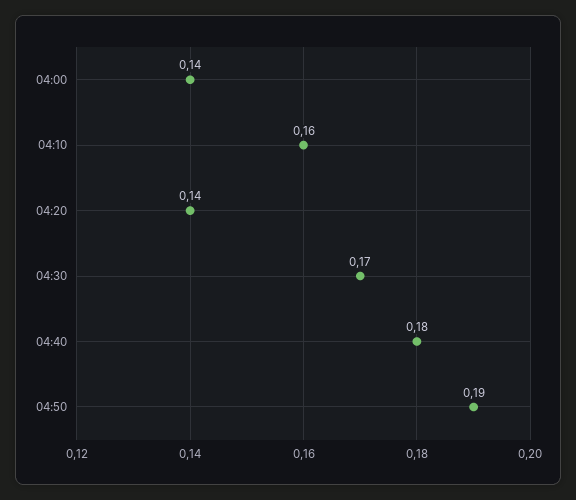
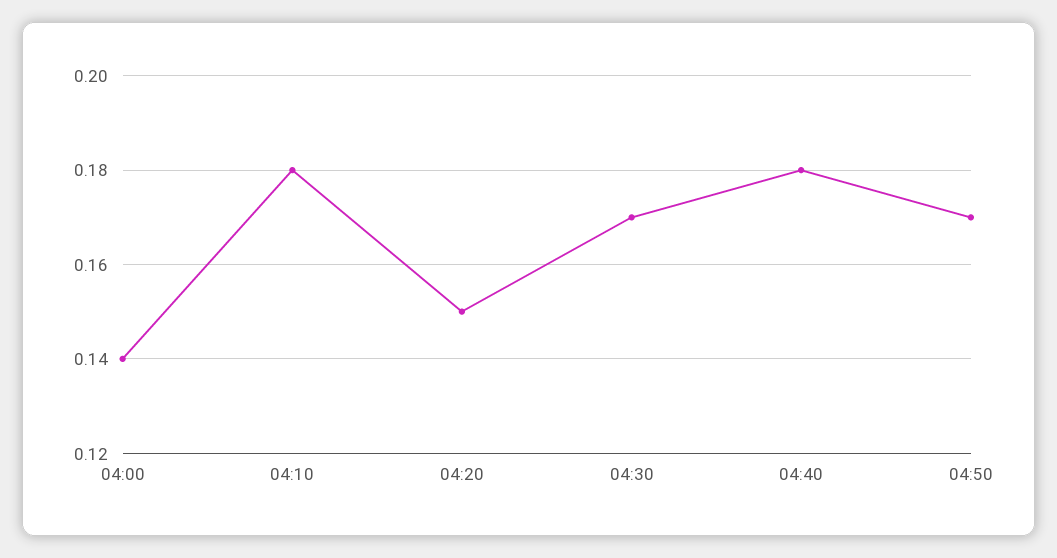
04:10: 0.16 -> 0.18
04:20: 0.14 -> 0.15
04:50: 0.19 -> 0.17

